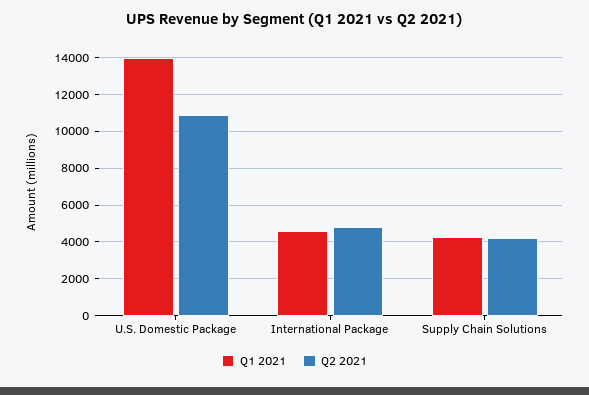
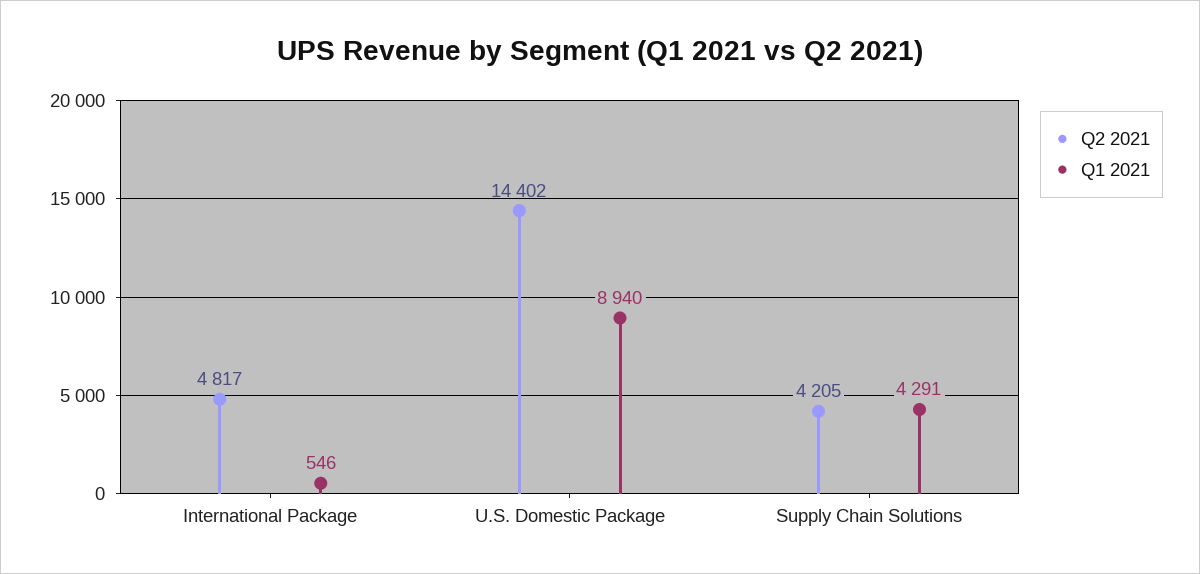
Q1 2021, U.S. Domestic Package: 14000 -> 8940
Q2 2021, U.S. Domestic Package: 11000 -> 14402
Q1 2021, International Package: 4500 -> 546

